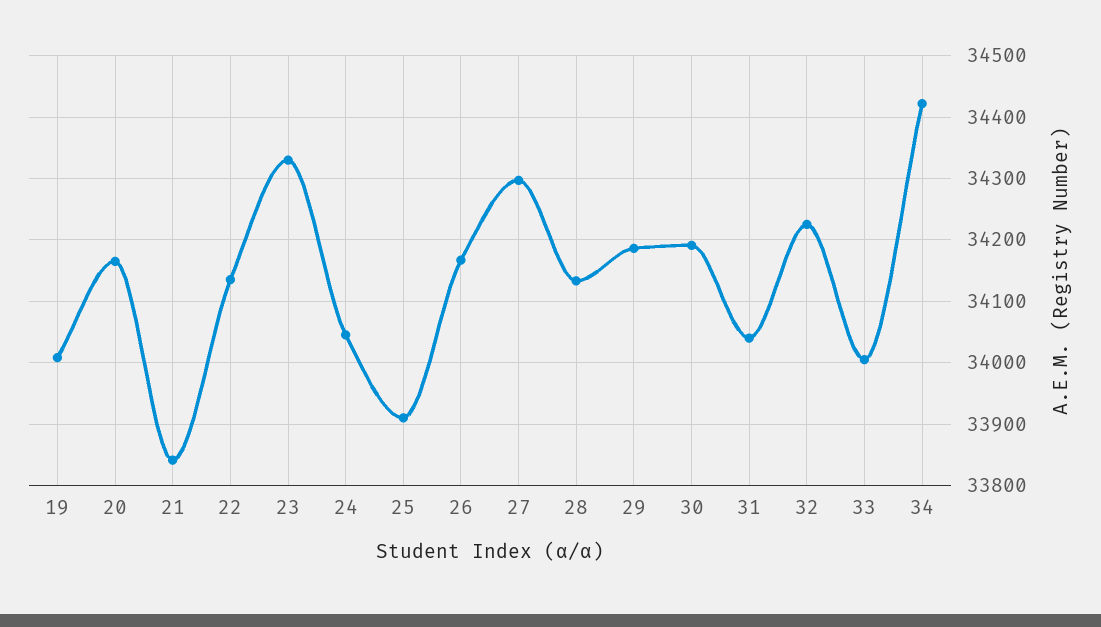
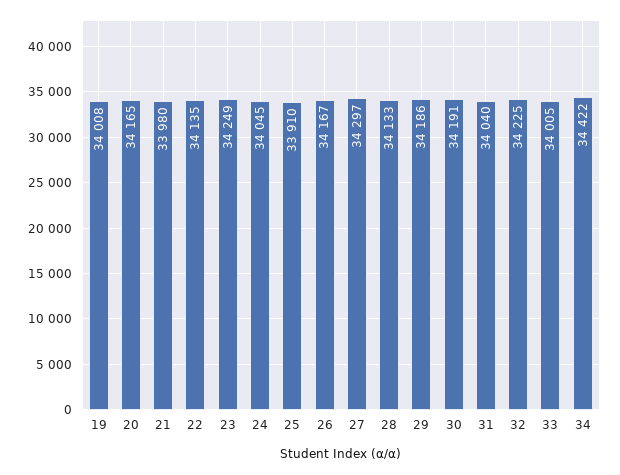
21: 33840 -> 33980
23: 34330 -> 34249

